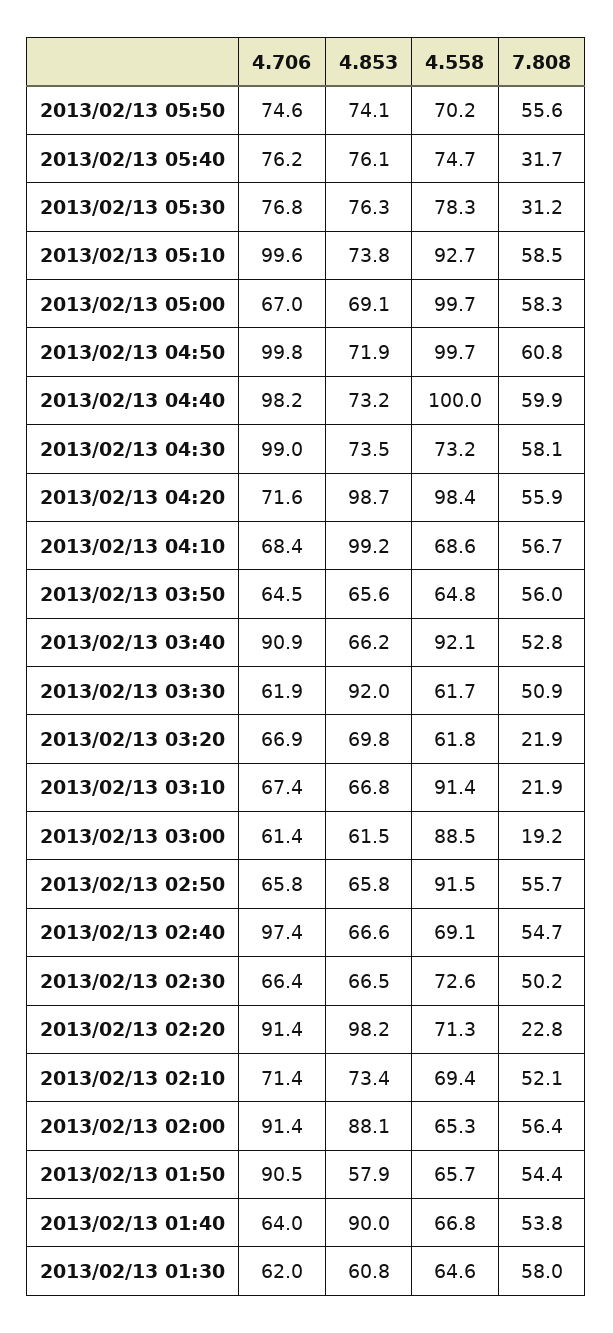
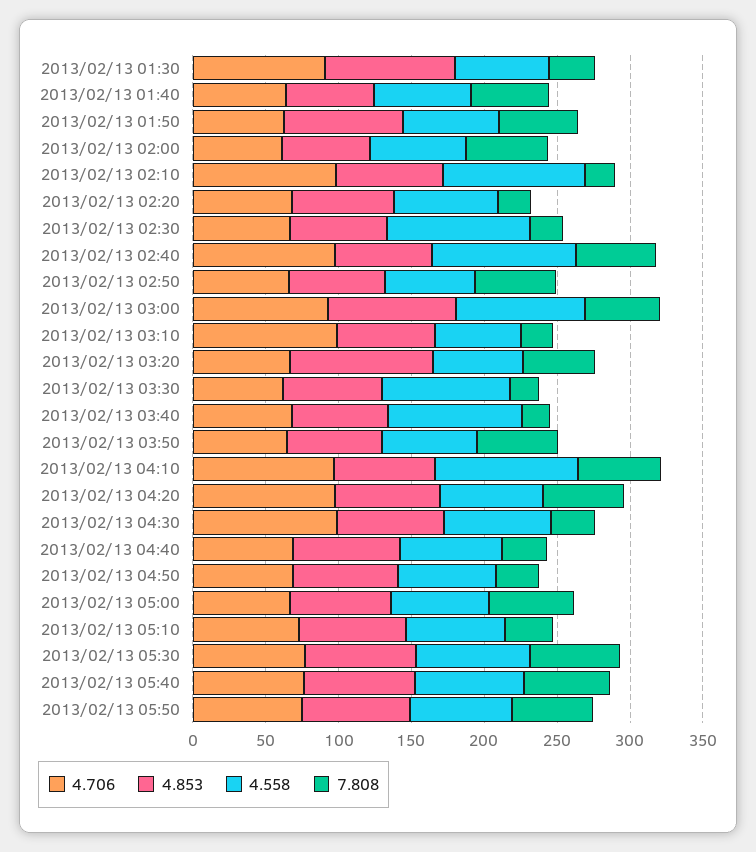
7.808, 2013/02/13 05:40: 31.7 -> 60
7.808, 2013/02/13 05:30: 31.2 -> 60
4.706, 2013/02/13 05:10: 99.6 -> 70
4.558, 2013/02/13 05:10: 92.7 -> 70
7.808, 2013/02/13 05:10: 58.5 -> 30
4.558, 2013/02/13 05:00: 99.7 -> 70
4.706, 2013/02/13 04:50: 99.8 -> 70
4.558, 2013/02/13 04:50: 99.7 -> 70
7.808, 2013/02/13 04:50: 60.8 -> 30
4.706, 2013/02/13 04:40: 98.2 -> 70
4.558, 2013/02/13 04:40: 100 -> 70
7.808, 2013/02/13 04:40: 59.9 -> 30
7.808, 2013/02/13 04:30: 58.1 -> 30
4.706, 2013/02/13 04:20: 71.6 -> 100
4.853, 2013/02/13 04:20: 98.7 -> 70
4.558, 2013/02/13 04:20: 98.4 -> 70
4.706, 2013/02/13 04:10: 68.4 -> 100
4.853, 2013/02/13 04:10: 99.2 -> 70
4.558, 2013/02/13 04:10: 68.6 -> 100
4.706, 2013/02/13 03:40: 90.9 -> 70
7.808, 2013/02/13 03:40: 52.8 -> 20
4.853, 2013/02/13 03:30: 92 -> 70
4.558, 2013/02/13 03:30: 61.7 -> 90
7.808, 2013/02/13 03:30: 50.9 -> 20
4.853, 2013/02/13 03:20: 69.8 -> 100
7.808, 2013/02/13 03:20: 21.9 -> 50
4.706, 2013/02/13 03:10: 67.4 -> 100
4.558, 2013/02/13 03:10: 91.4 -> 60
4.706, 2013/02/13 03:00: 61.4 -> 90
4.853, 2013/02/13 03:00: 61.5 -> 90
7.808, 2013/02/13 03:00: 19.2 -> 50
4.558, 2013/02/13 02:50: 91.5 -> 60
4.558, 2013/02/13 02:40: 69.1 -> 100
4.558, 2013/02/13 02:30: 72.6 -> 100
7.808, 2013/02/13 02:30: 50.2 -> 20
4.706, 2013/02/13 02:20: 91.4 -> 70
4.853, 2013/02/13 02:20: 98.2 -> 70
4.706, 2013/02/13 02:10: 71.4 -> 100
4.558, 2013/02/13 02:10: 69.4 -> 100
7.808, 2013/02/13 02:10: 52.1 -> 20
4.706, 2013/02/13 02:00: 91.4 -> 60
4.853, 2013/02/13 02:00: 88.1 -> 60
4.706, 2013/02/13 01:50: 90.5 -> 60
4.853, 2013/02/13 01:50: 57.9 -> 80
4.853, 2013/02/13 01:40: 90 -> 60
4.706, 2013/02/13 01:30: 62 -> 90
4.853, 2013/02/13 01:30: 60.8 -> 90
7.808, 2013/02/13 01:30: 58 -> 30

